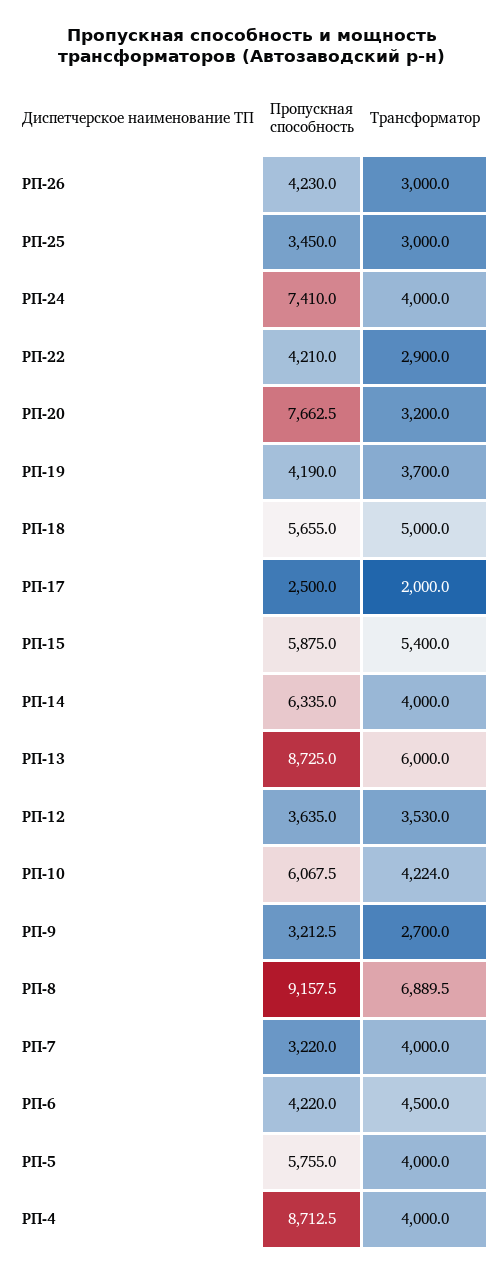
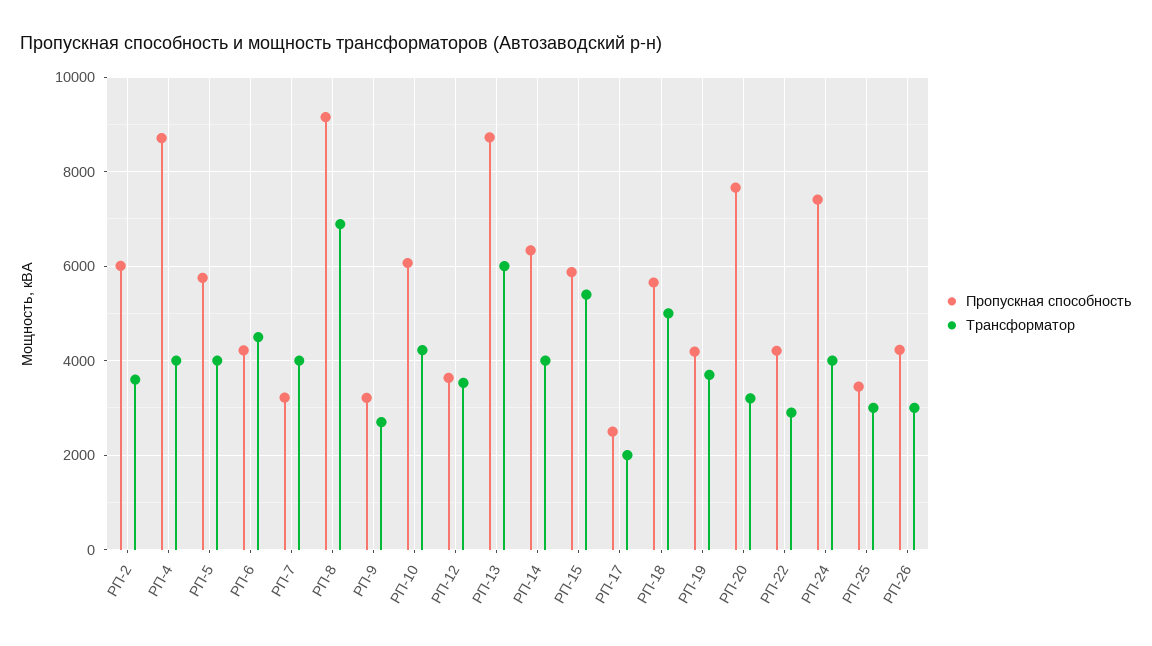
Пропускная способность, РП-2: none -> 6000
Трансформатор, РП-2: none -> 3600

